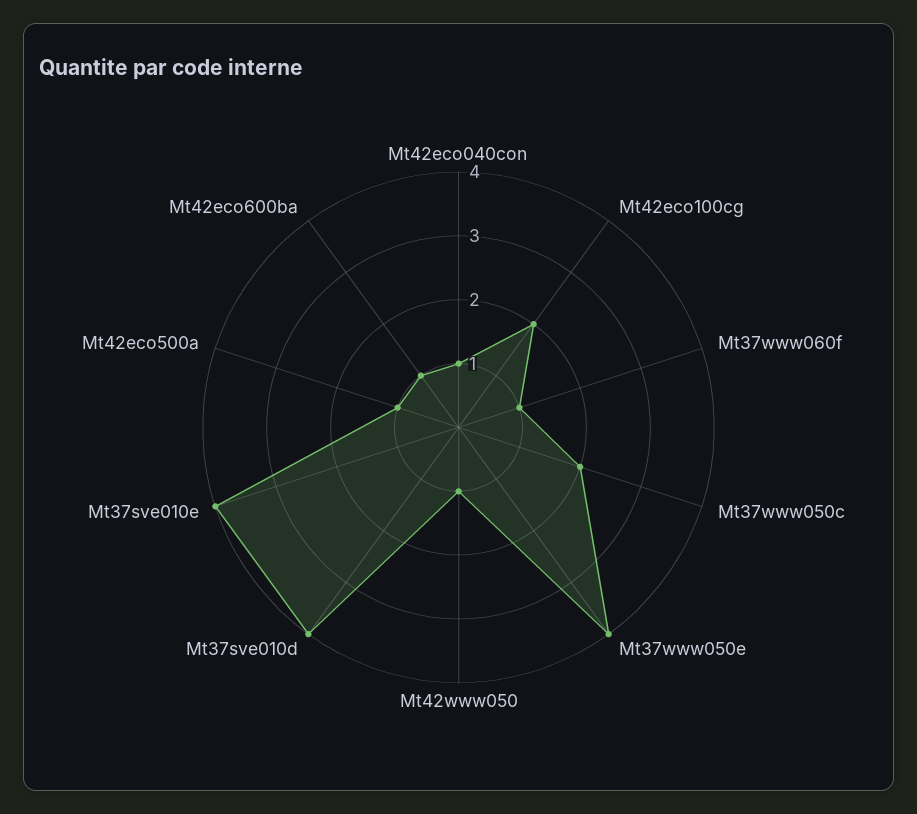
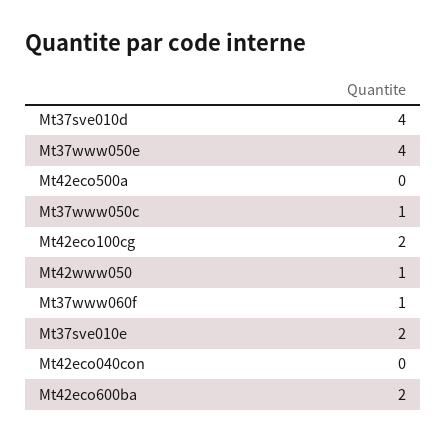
Mt42eco040con: 1 -> 0
Mt37www050c: 2 -> 1
Mt37sve010e: 4 -> 2
Mt42eco500a: 1 -> 0
Mt42eco600ba: 1 -> 2

